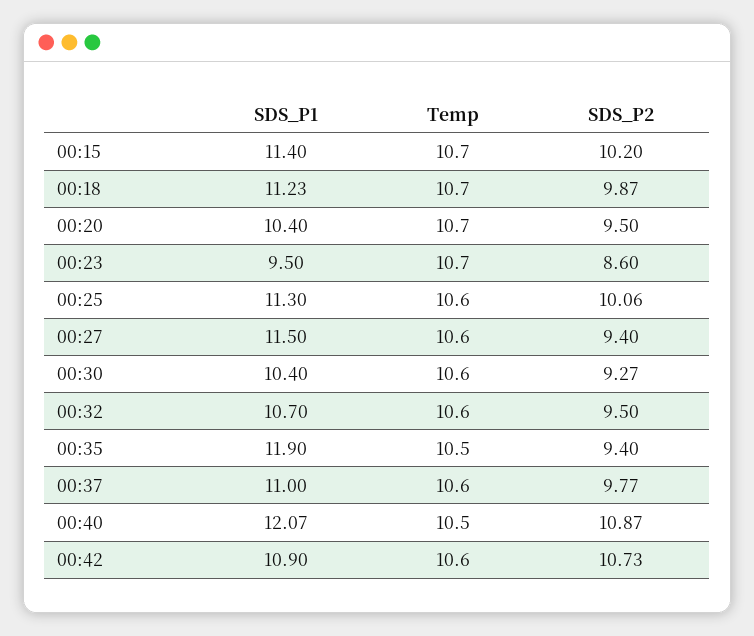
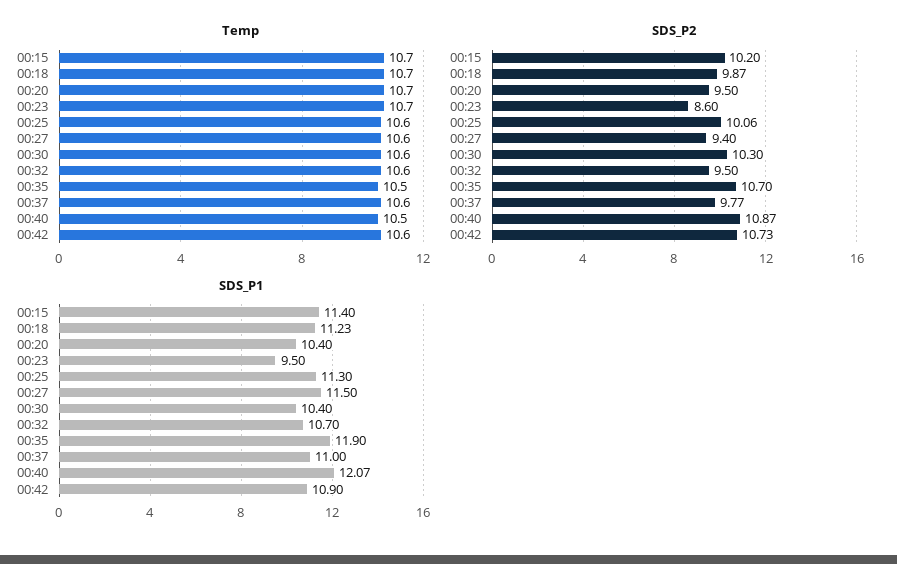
SDS_P2, 00:30: 9.27 -> 10.3
SDS_P2, 00:35: 9.4 -> 10.7

